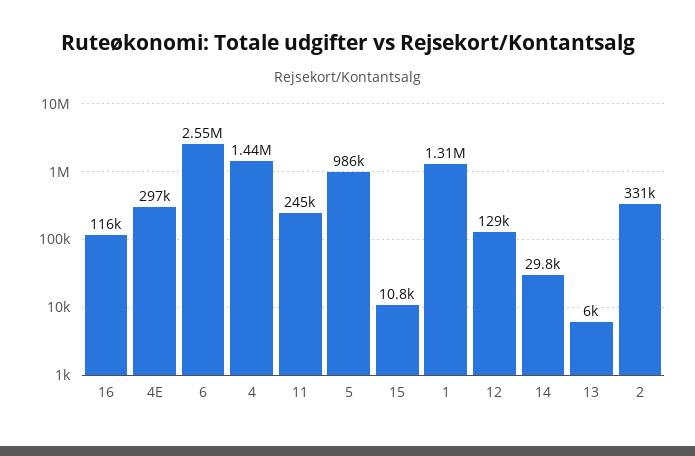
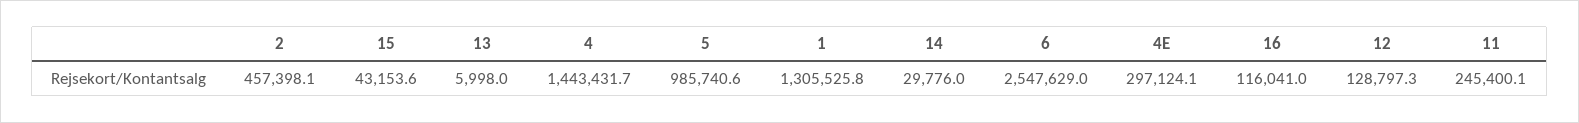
15: 10800 -> 43153.6
2: 331000 -> 457398.1

